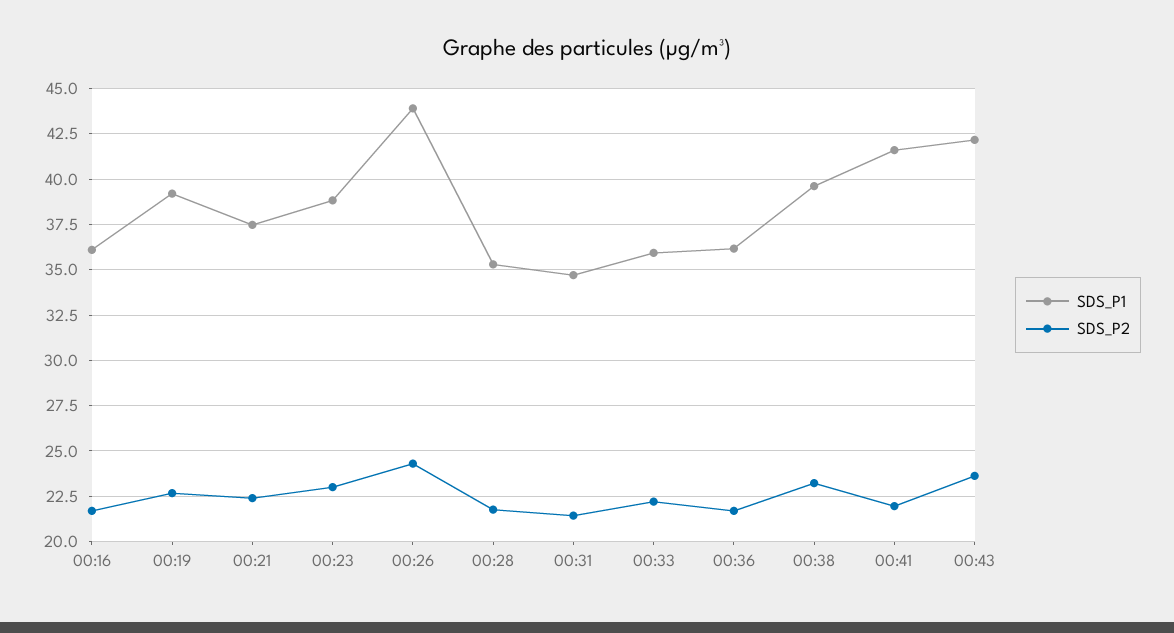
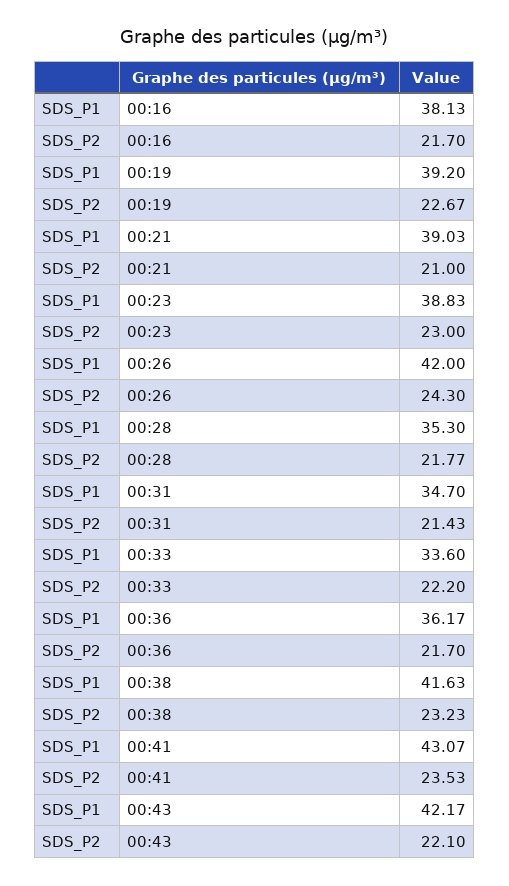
SDS_P1, 00:16: 36 -> 38.13
SDS_P1, 00:21: 37.5 -> 39.03
SDS_P2, 00:21: 22.5 -> 21
SDS_P1, 00:26: 44 -> 42
SDS_P1, 00:33: 36 -> 33.6
SDS_P1, 00:38: 39.5 -> 41.63
SDS_P1, 00:41: 41.5 -> 43.07
SDS_P2, 00:41: 22 -> 23.53
SDS_P2, 00:43: 23.5 -> 22.1

